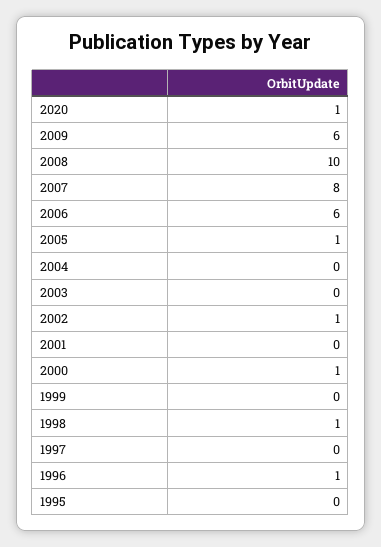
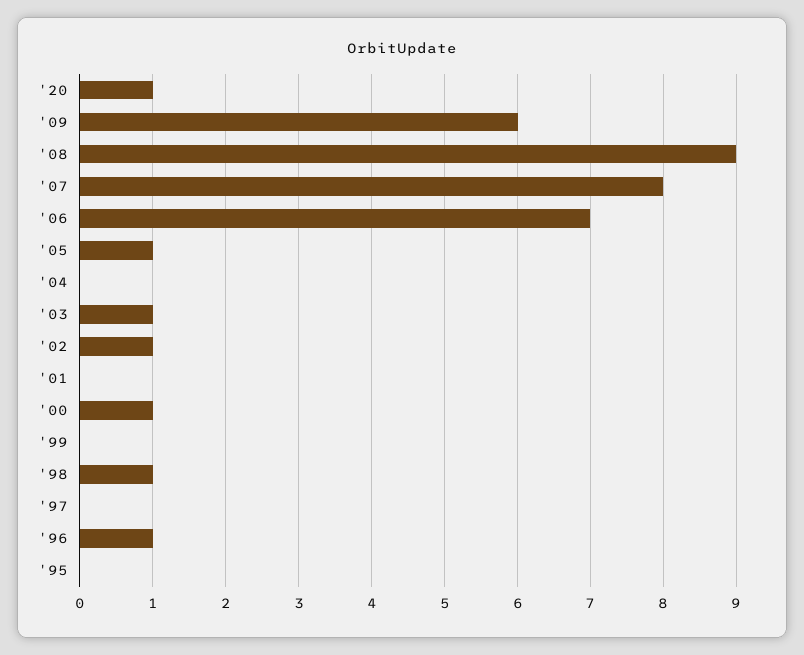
2008: 10 -> 9
2006: 6 -> 7
2003: 0 -> 1

